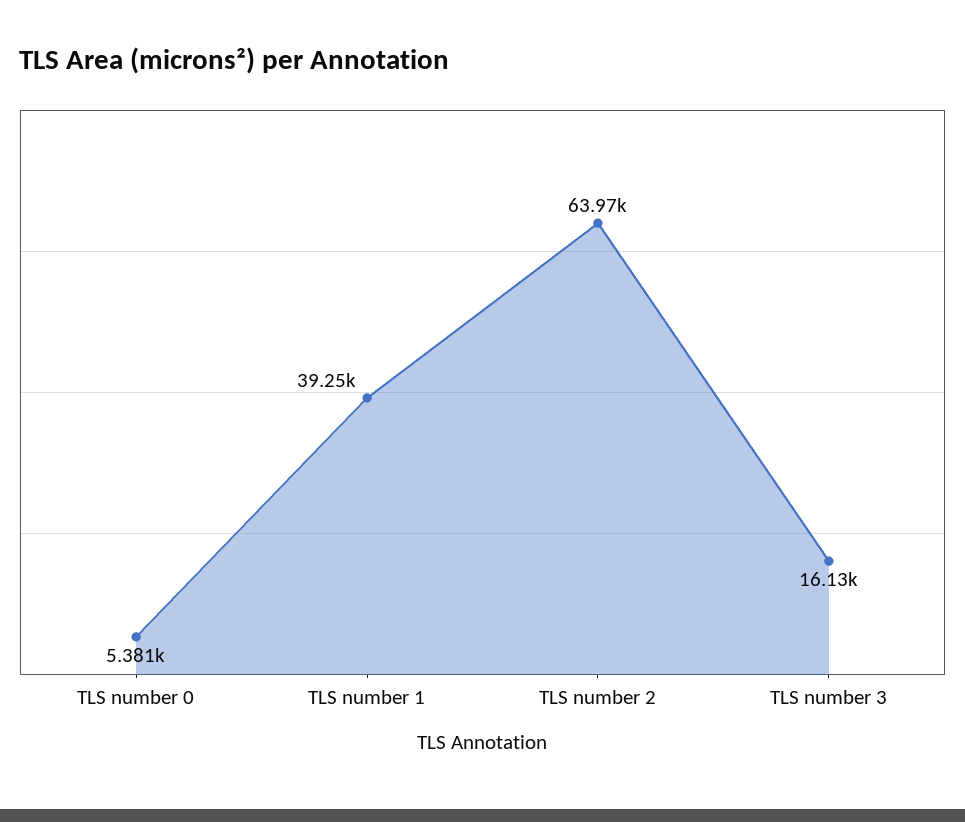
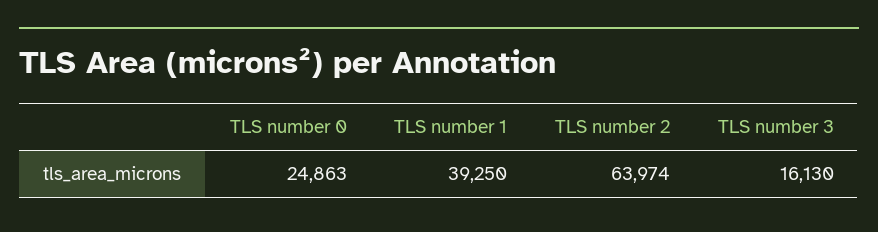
TLS number 0: 5381 -> 24863

